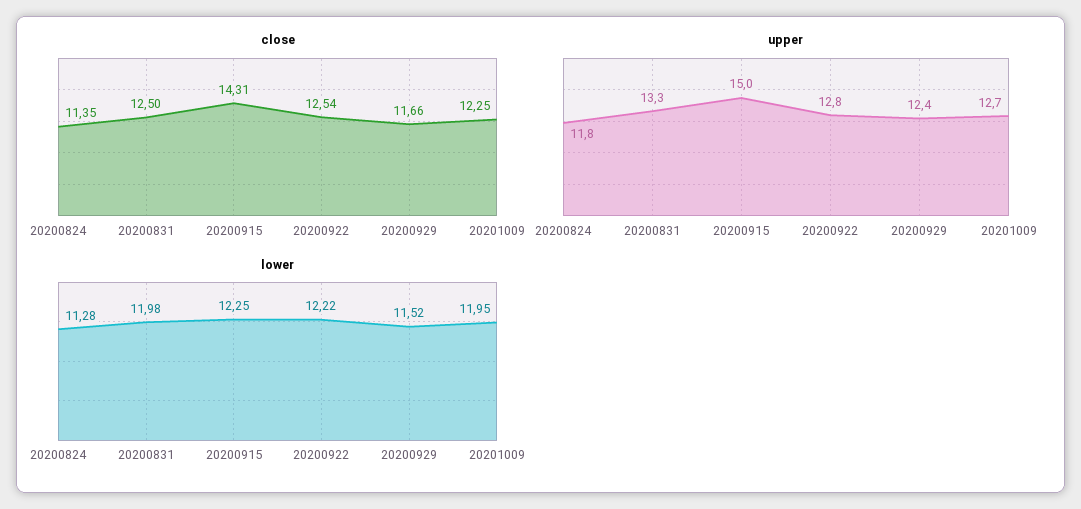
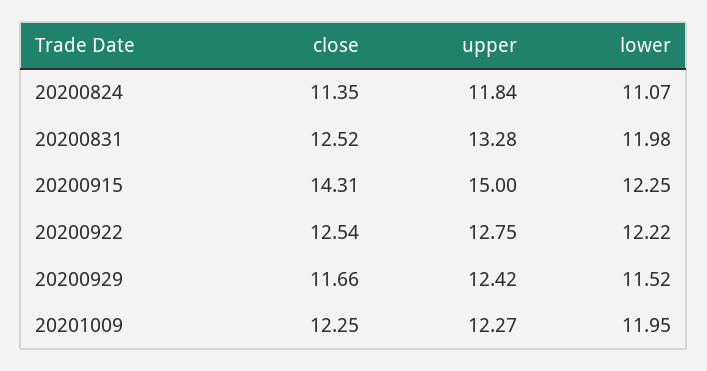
close, 20200831: 12.5 -> 12.52
upper, 20201009: 12.7 -> 12.27
lower, 20200824: 11.28 -> 11.07

